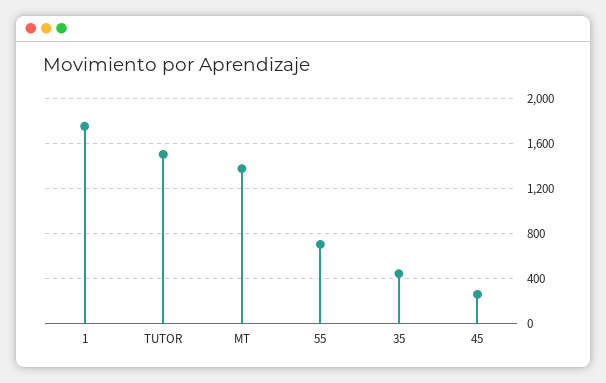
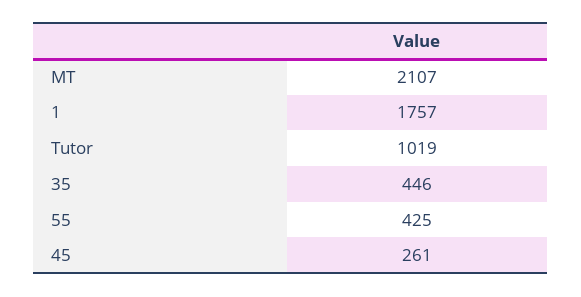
TUTOR: 1500 -> 1019
MT: 1400 -> 2107
55: 700 -> 425

